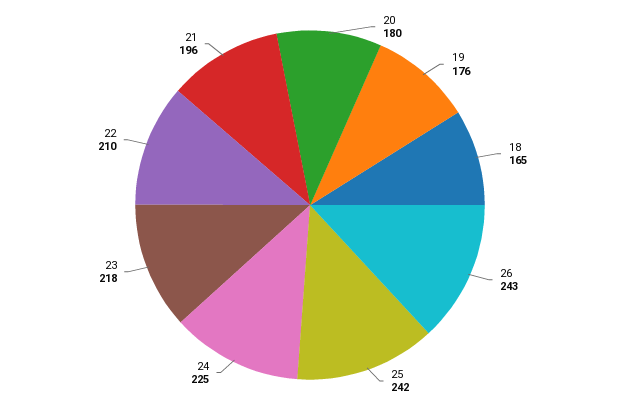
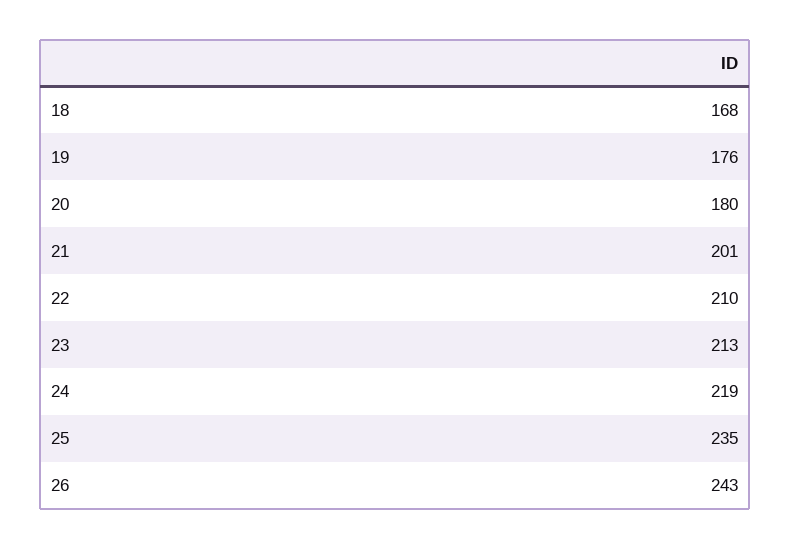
18: 165 -> 168
25: 242 -> 235
24: 225 -> 219
23: 218 -> 213
21: 196 -> 201

